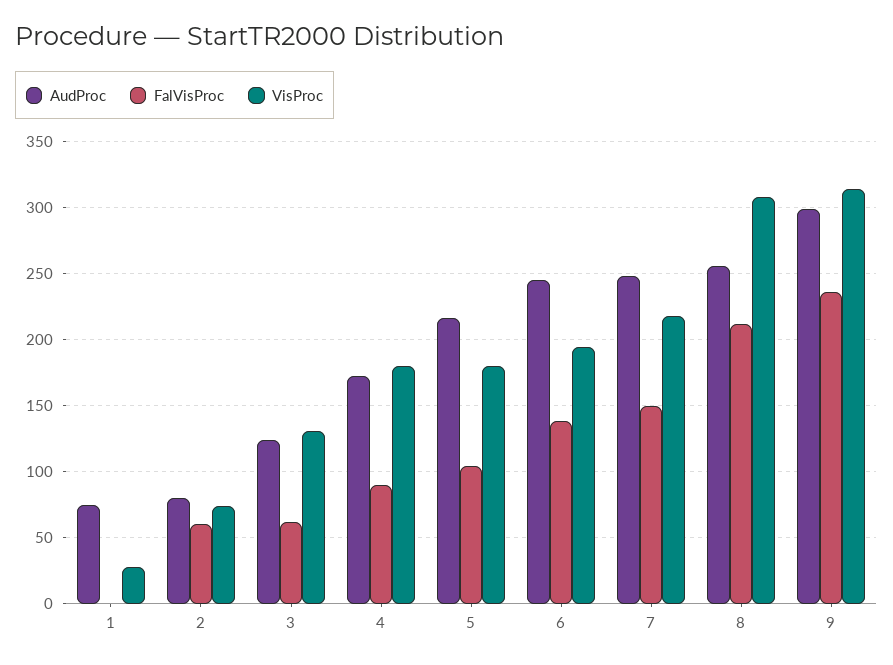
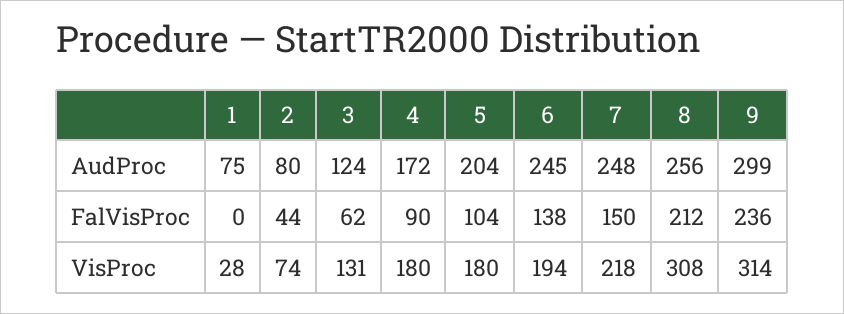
FalVisProc, 2: 60 -> 44
AudProc, 5: 215 -> 204

